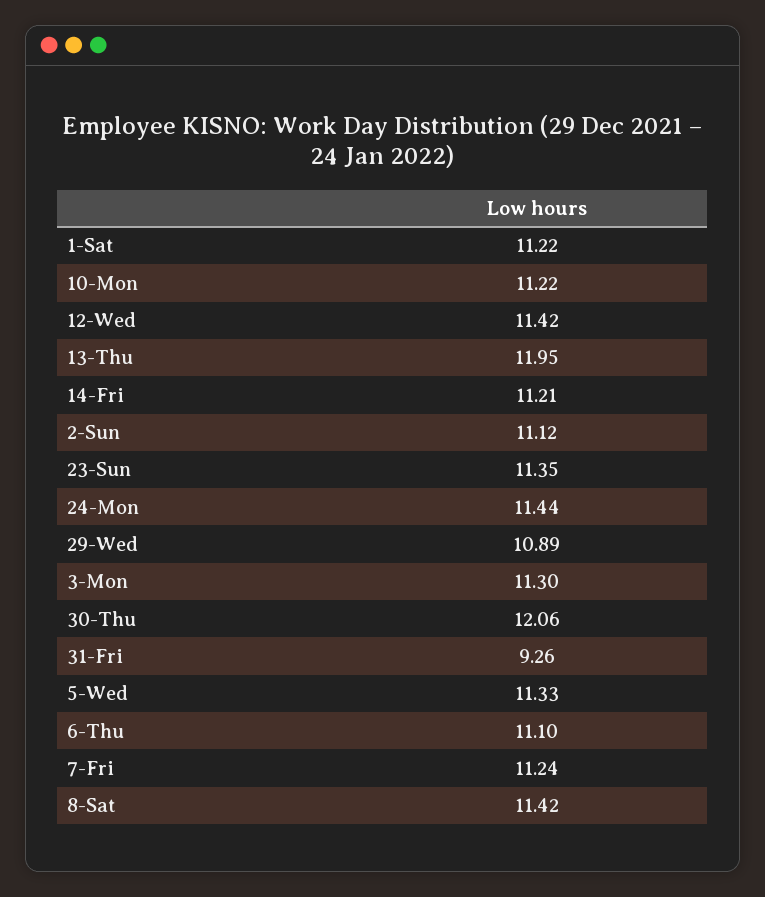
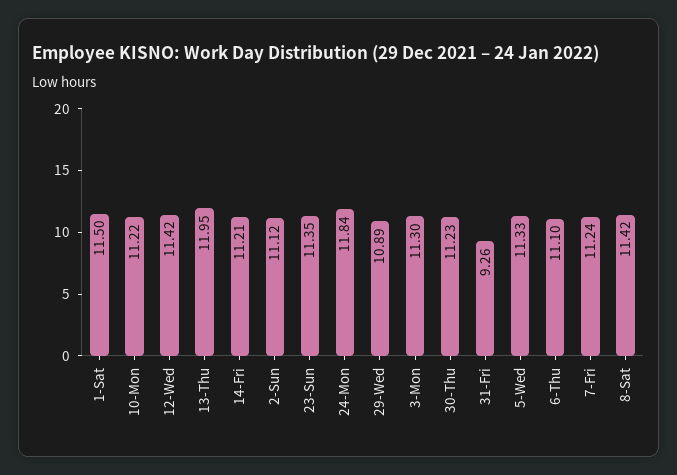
1-Sat: 11.22 -> 11.5
24-Mon: 11.44 -> 11.84
30-Thu: 12.06 -> 11.23

